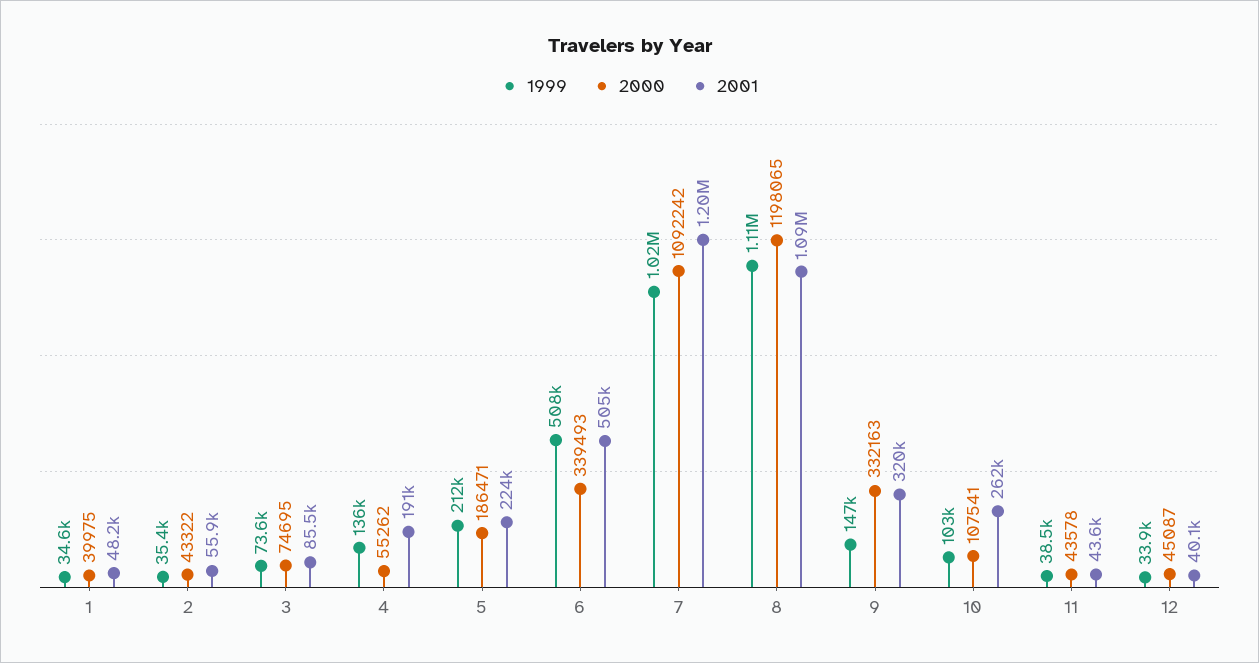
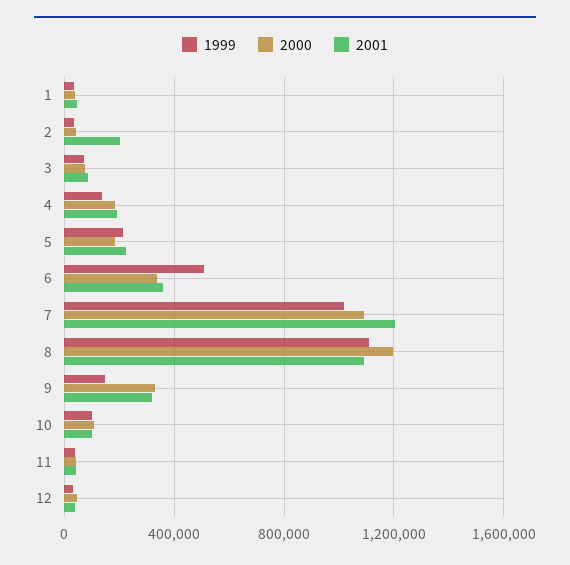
2001, 2: 55900 -> 200000
2000, 4: 55262 -> 200000
2001, 6: 505000 -> 350000
2001, 10: 262000 -> 100000

